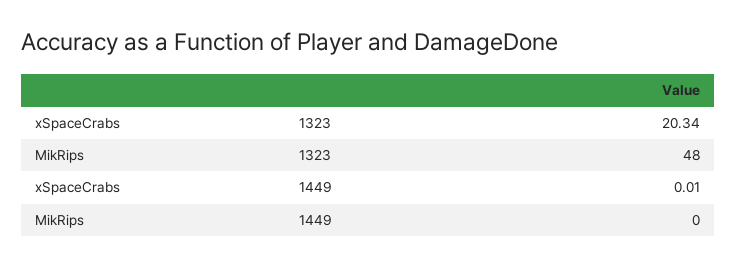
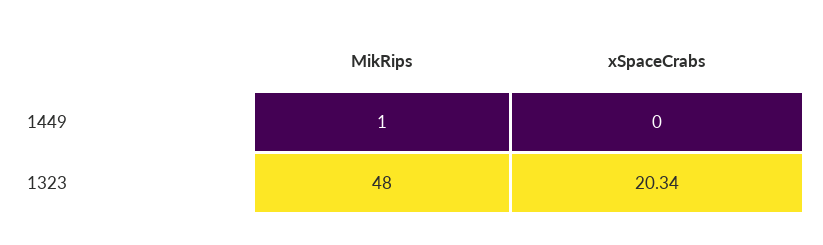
xSpaceCrabs, 1449: 0.01 -> 0
MikRips, 1449: 0 -> 1

